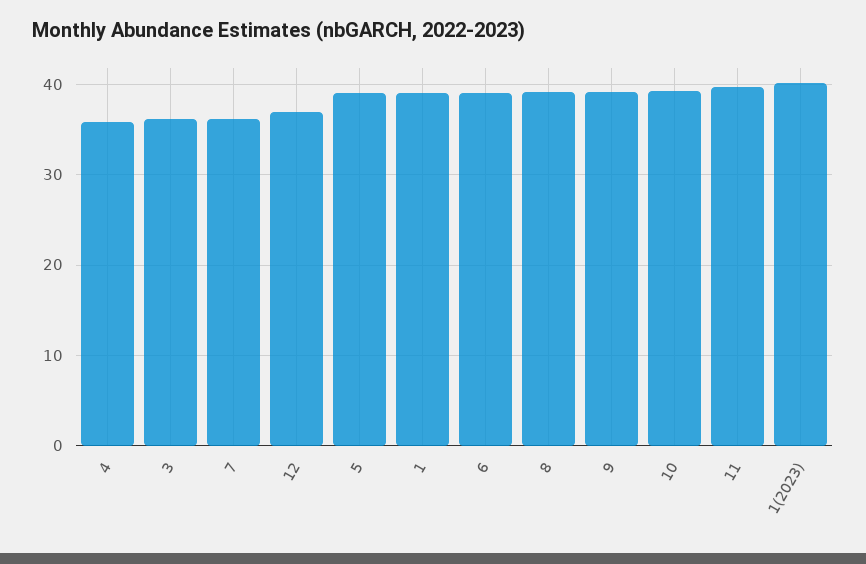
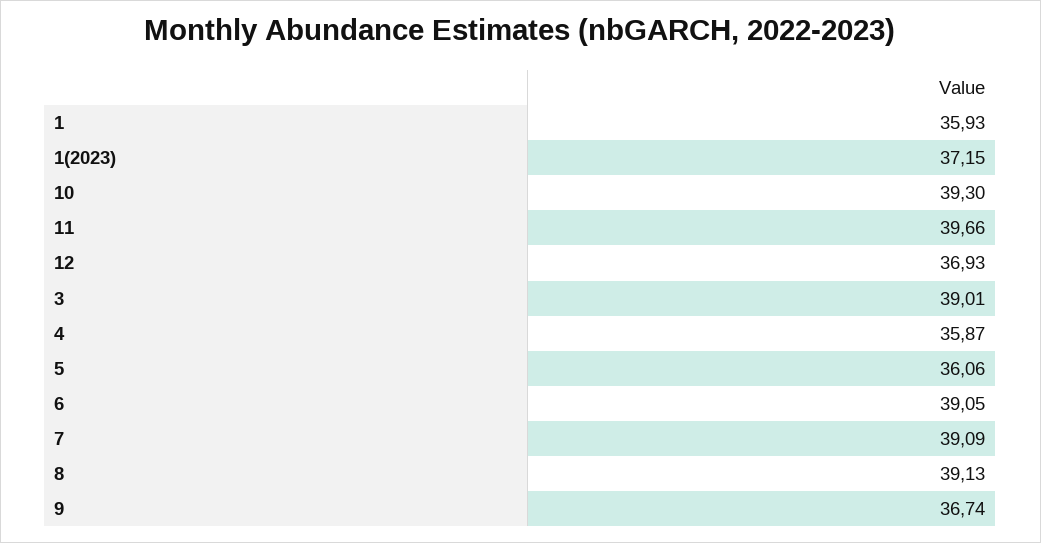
3: 36 -> 39.01
7: 36 -> 39.09
5: 39 -> 36.06
1: 39 -> 35.93
9: 39 -> 36.74
1(2023): 40 -> 37.15

